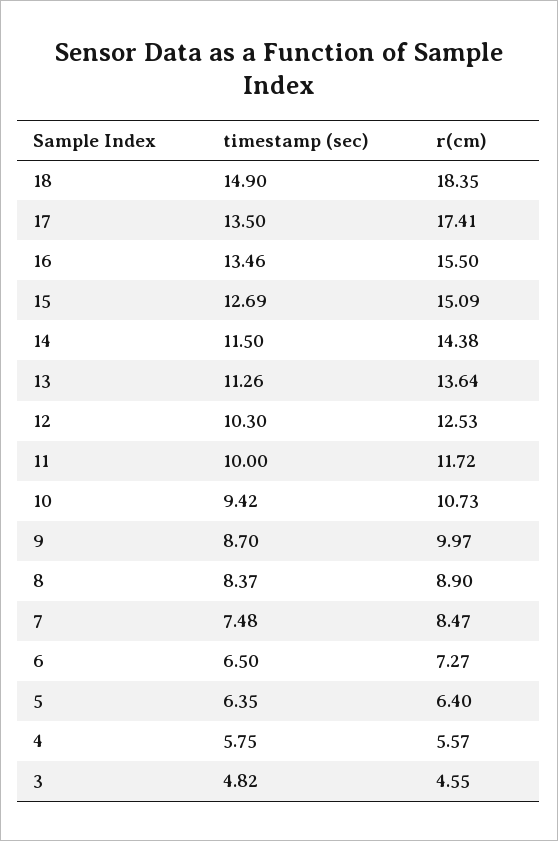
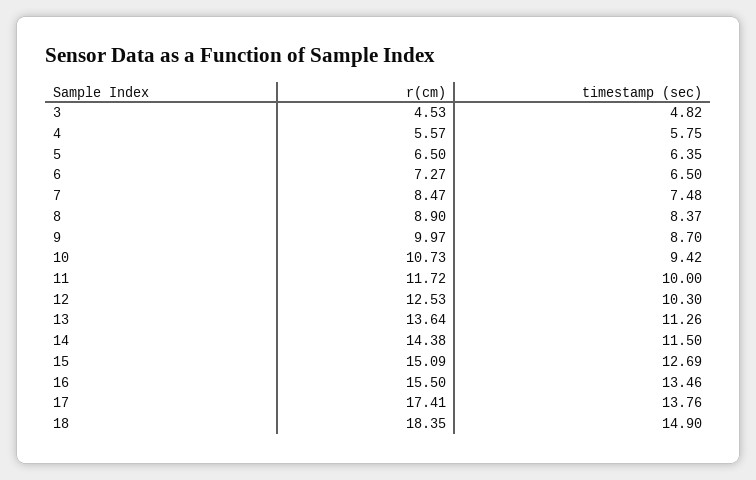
timestamp (sec), 17: 13.5 -> 13.76
r(cm), 5: 6.4 -> 6.5
r(cm), 3: 4.55 -> 4.53

